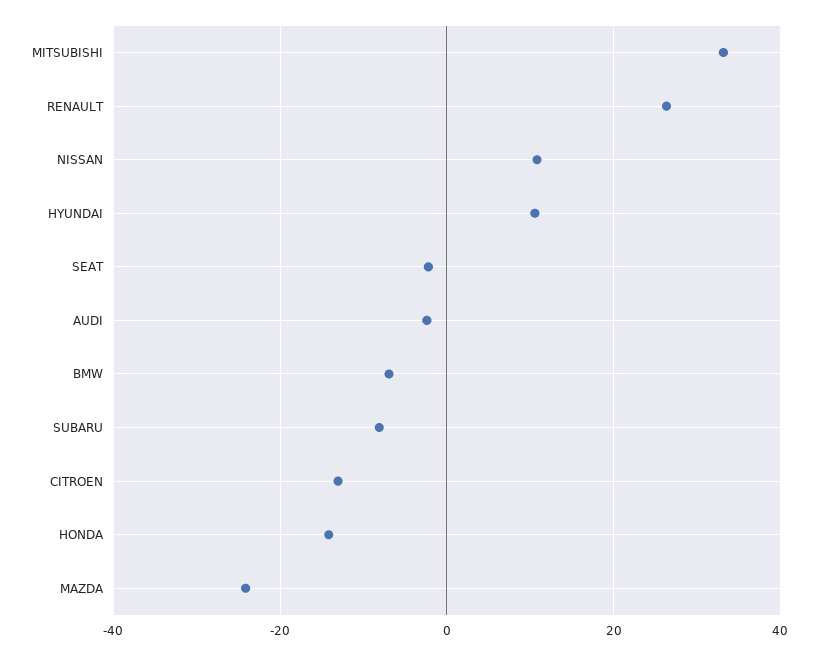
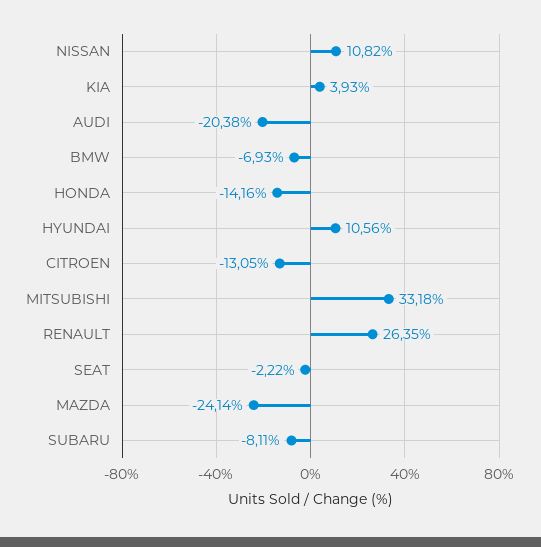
AUDI: -2 -> -20.38
KIA: none -> 3.93

